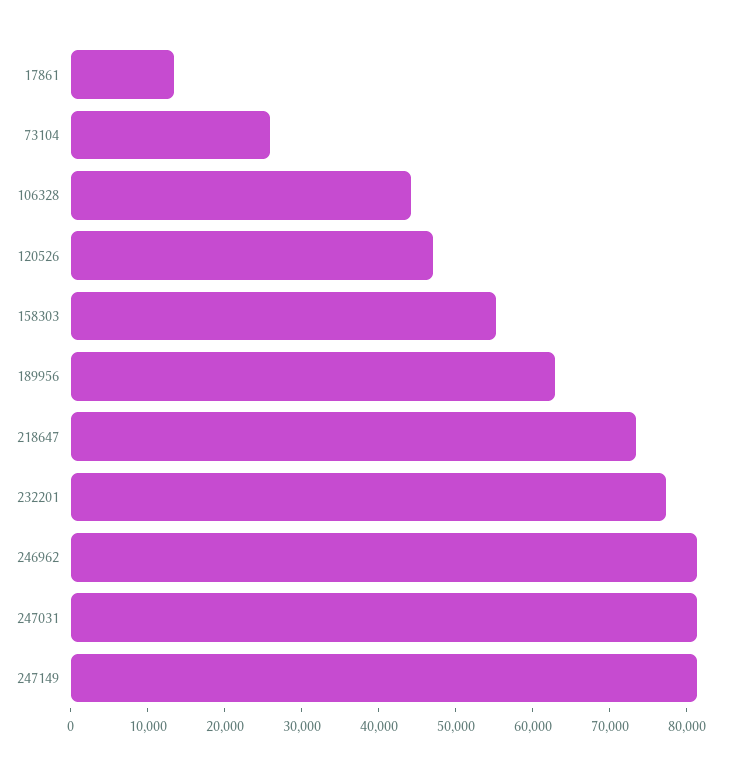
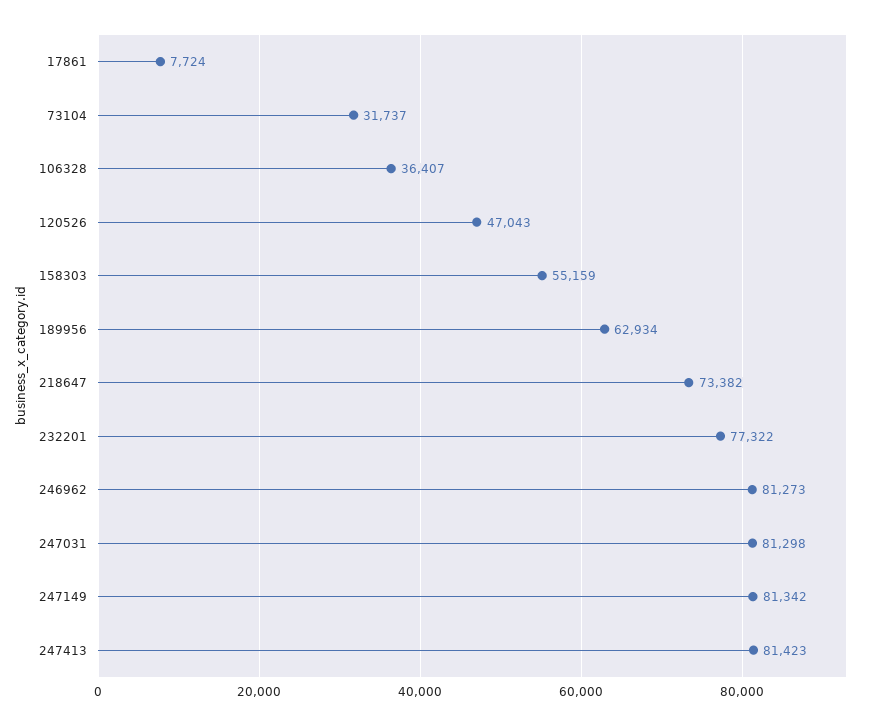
17861: 14000 -> 7724
73104: 26000 -> 31737
106328: 44000 -> 36407
247413: none -> 81423

